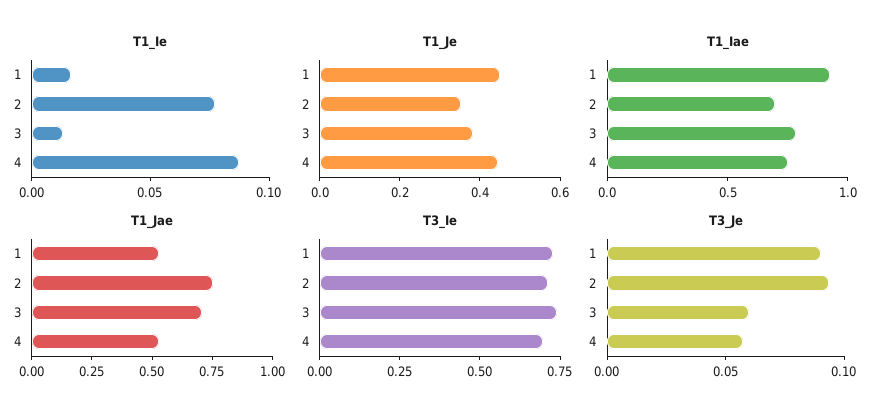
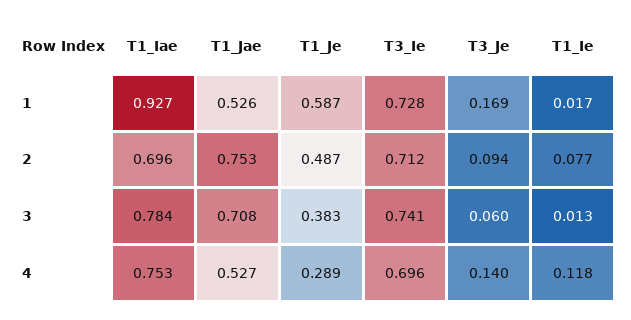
T1_Ie, 4: 0.09 -> 0.118
T1_Je, 1: 0.45 -> 0.587
T1_Je, 2: 0.35 -> 0.487
T1_Je, 4: 0.45 -> 0.289
T3_Je, 1: 0.09 -> 0.169
T3_Je, 4: 0.06 -> 0.14

